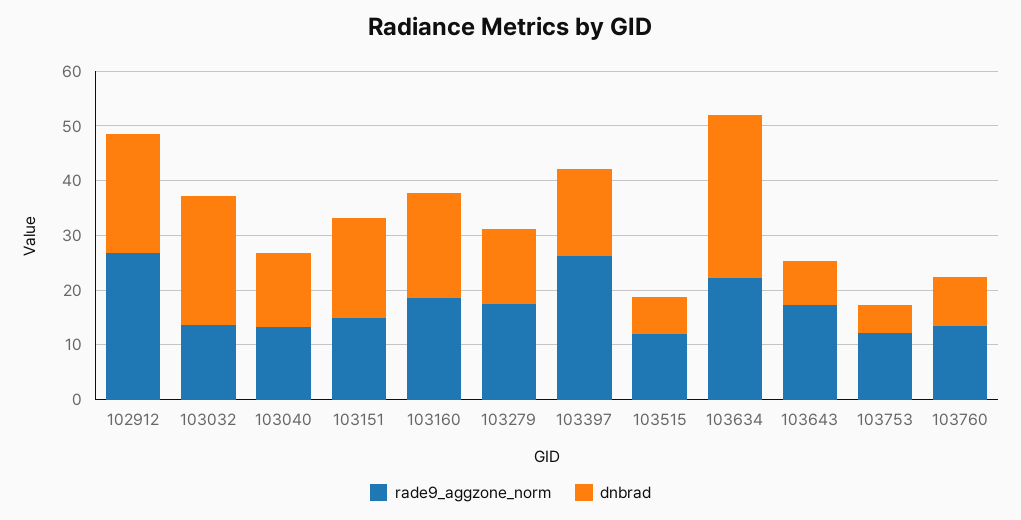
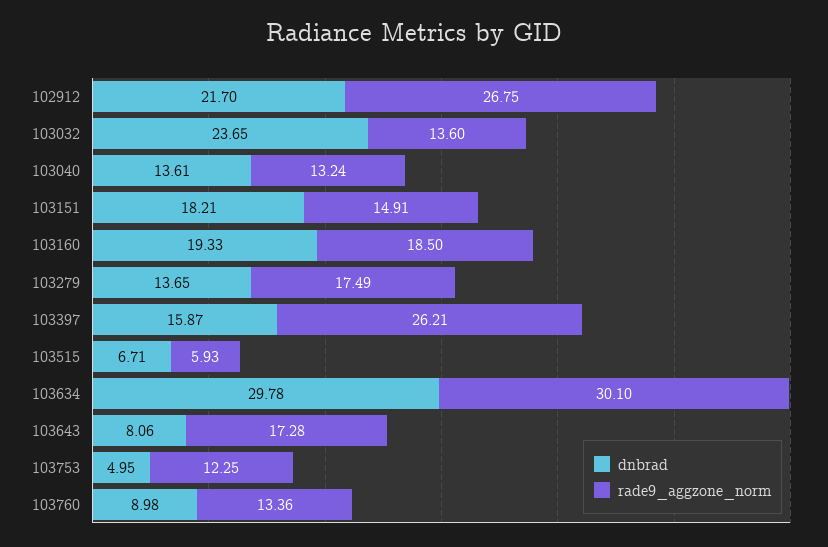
rade9_aggzone_norm, 103515: 12 -> 5.93
rade9_aggzone_norm, 103634: 22 -> 30.1

